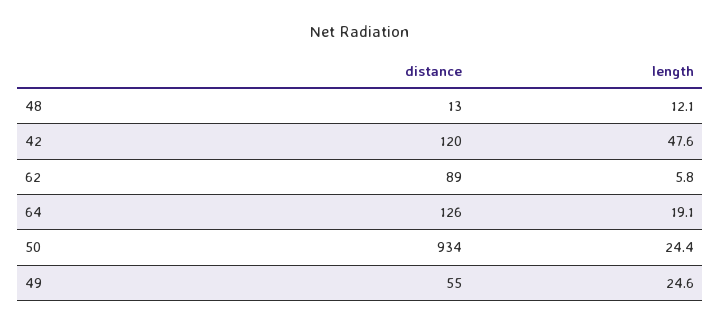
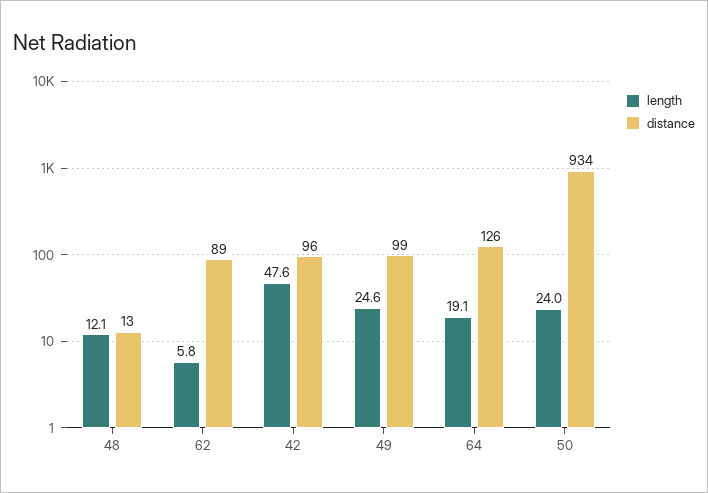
distance, 42: 120 -> 96
length, 50: 24.4 -> 24
distance, 49: 55 -> 99

